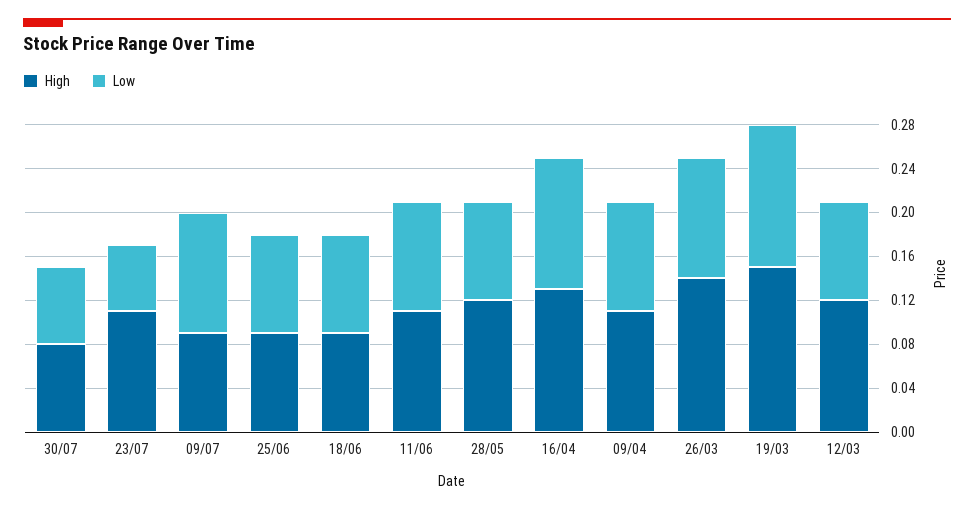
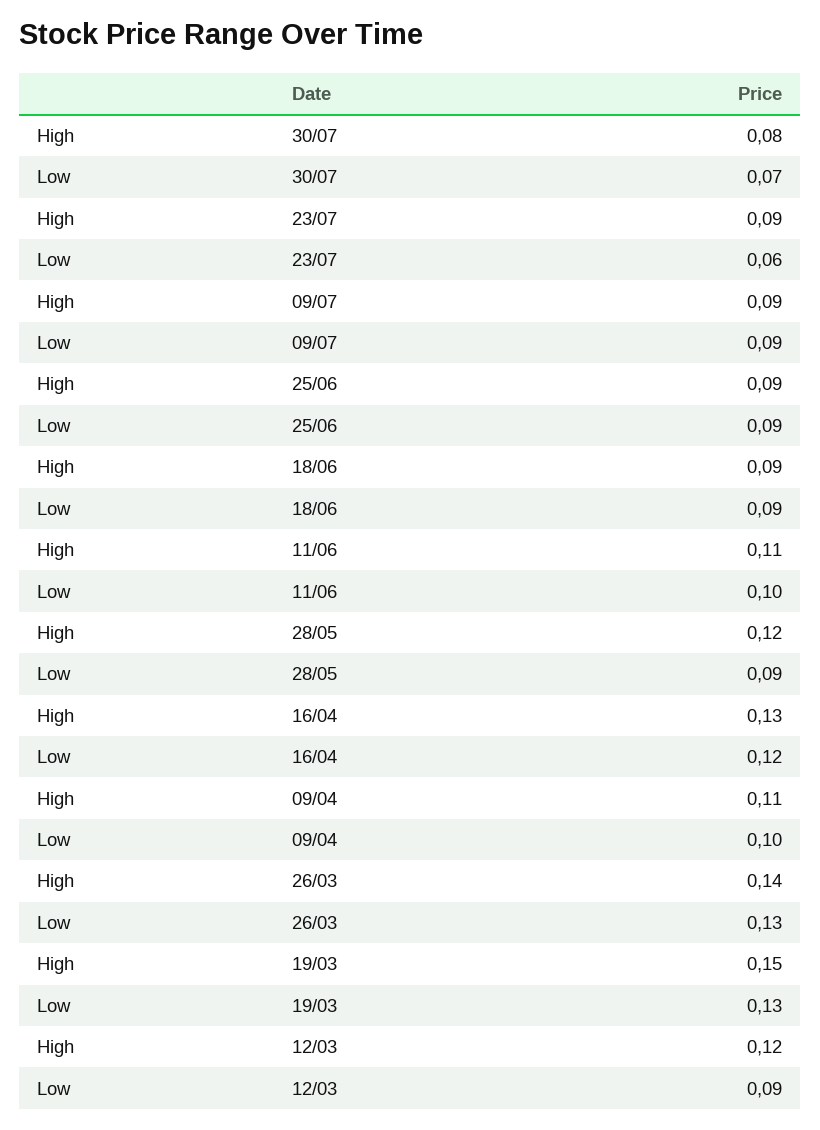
High, 23/07: 0.11 -> 0.09
Low, 09/07: 0.11 -> 0.09
Low, 26/03: 0.11 -> 0.13

